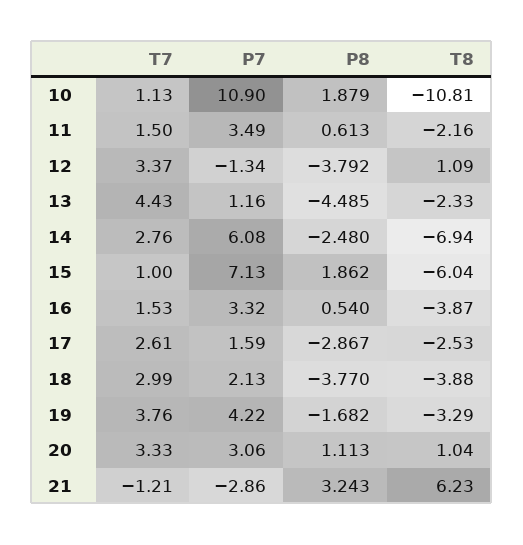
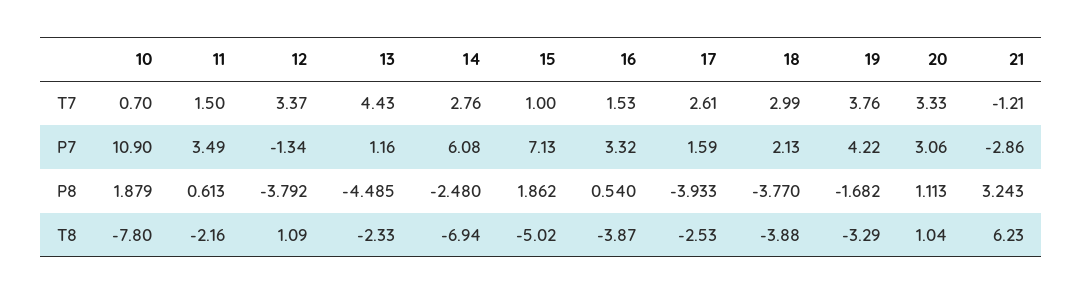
T7, 10: 1.13 -> 0.7
T8, 10: -10.81 -> -7.8
T8, 15: -6.04 -> -5.02
P8, 17: -2.867 -> -3.933

